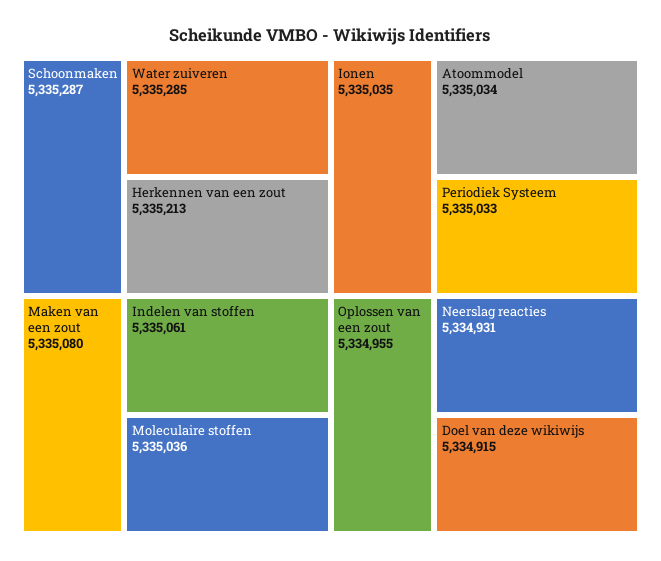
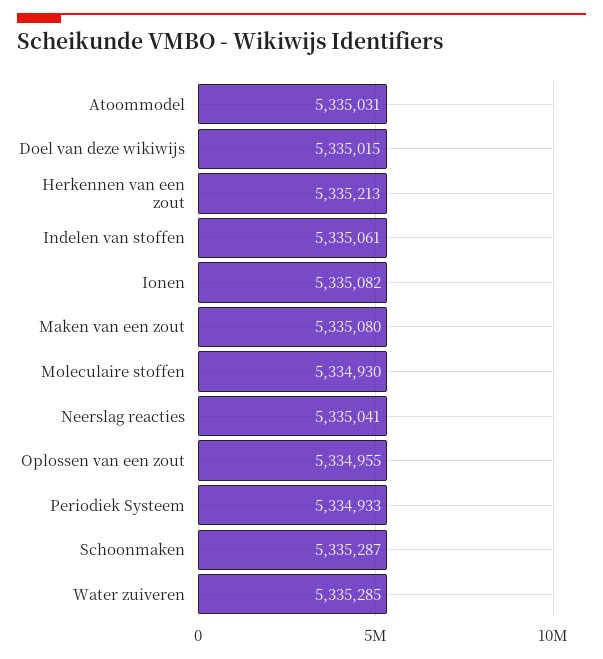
Moleculaire stoffen: 5335036 -> 5334930
Ionen: 5335035 -> 5335082
Atoommodel: 5335034 -> 5335031
Periodiek Systeem: 5335033 -> 5334933
Neerslag reacties: 5334931 -> 5335041
Doel van deze wikiwijs: 5334915 -> 5335015

